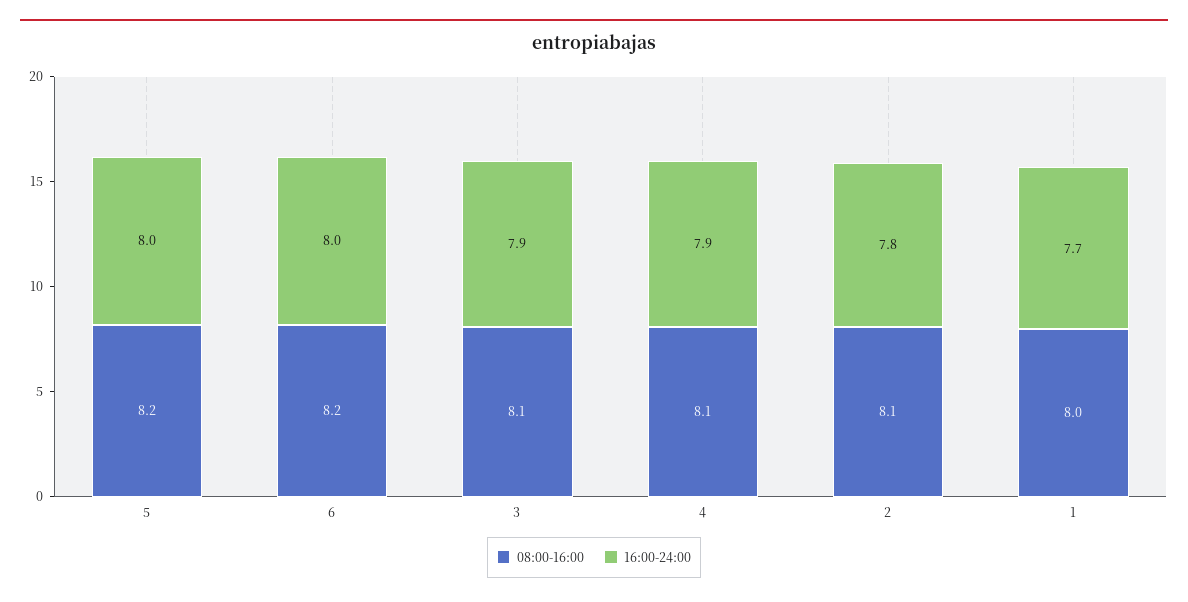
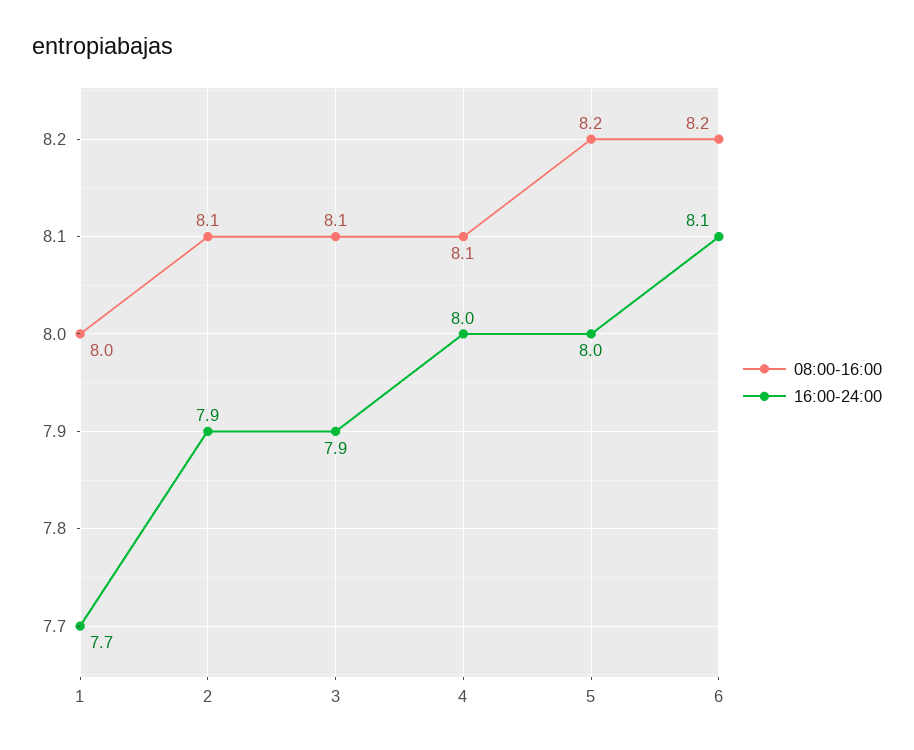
16:00-24:00, 6: 8 -> 8.1
16:00-24:00, 4: 7.9 -> 8
16:00-24:00, 2: 7.8 -> 7.9

